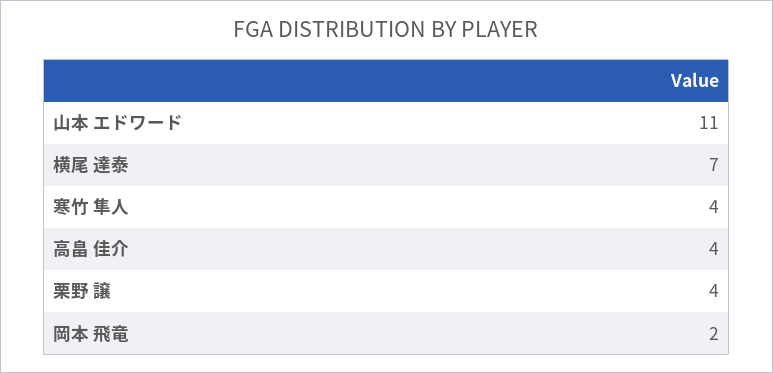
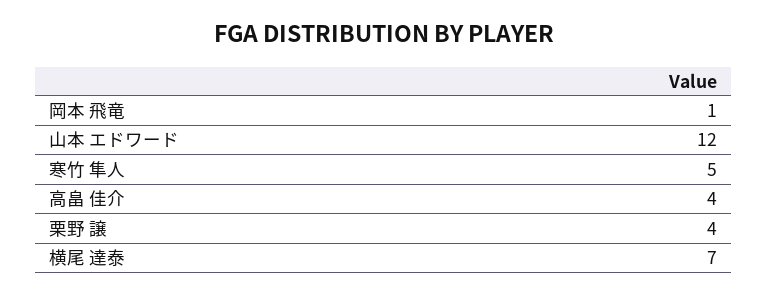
山本 エドワード: 11 -> 12
寒竹 隼人: 4 -> 5
岡本 飛竜: 2 -> 1

